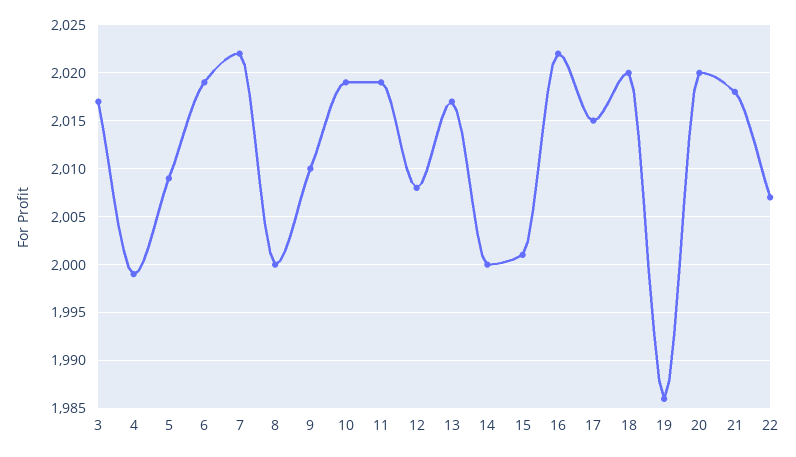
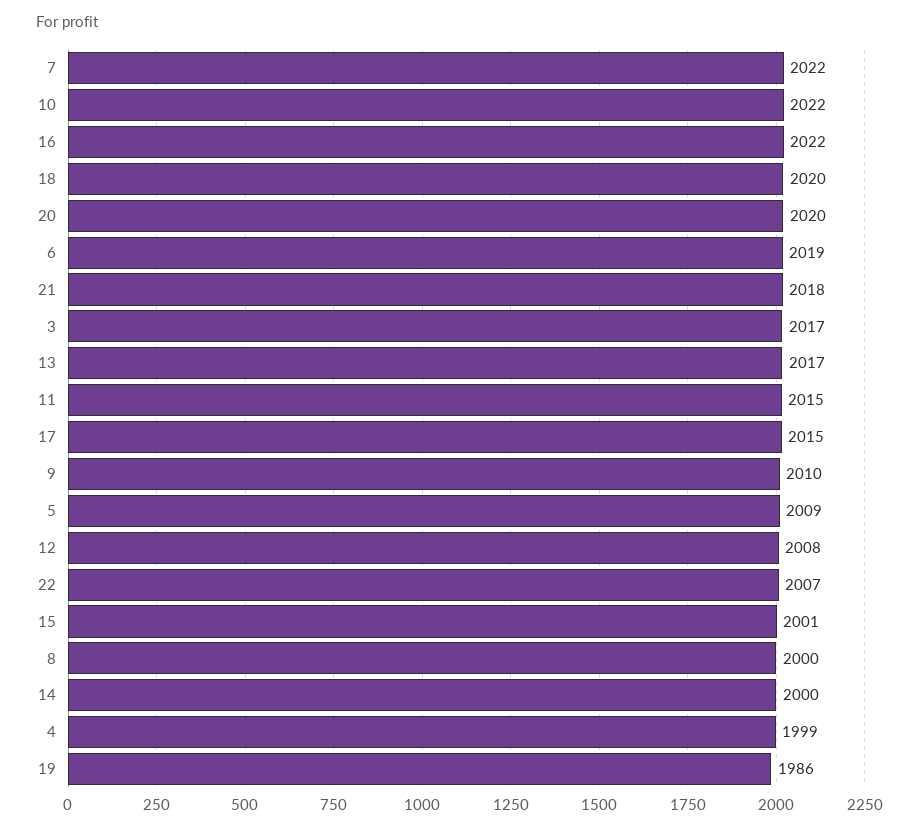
10: 2019 -> 2022
11: 2019 -> 2015

